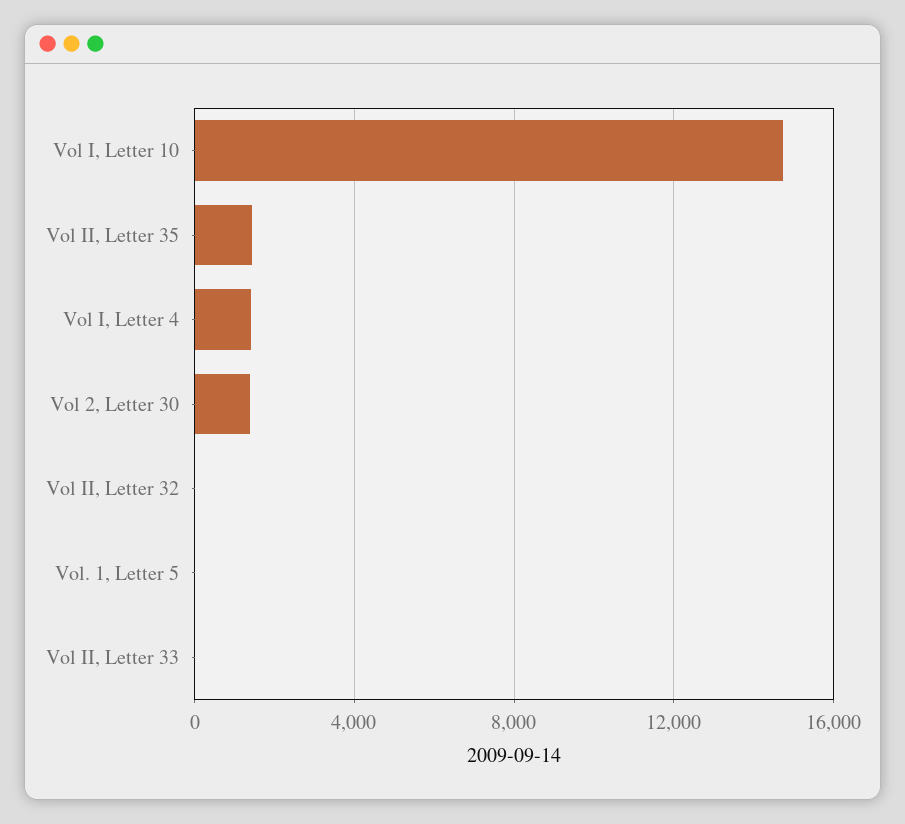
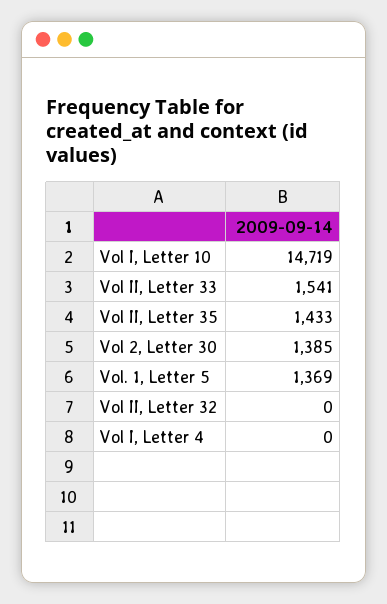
Vol I, Letter 4: 1500 -> 0
Vol. 1, Letter 5: 0 -> 1369
Vol II, Letter 33: 0 -> 1541

